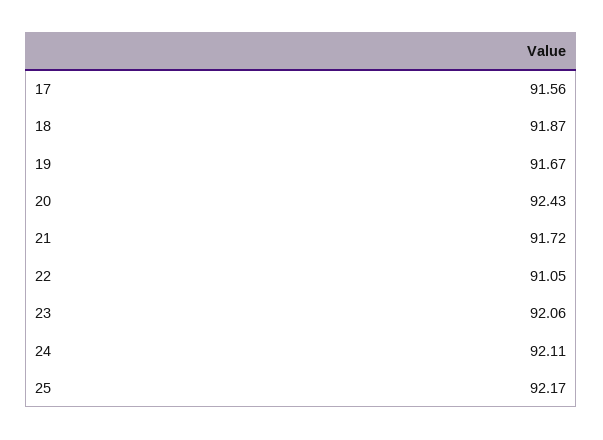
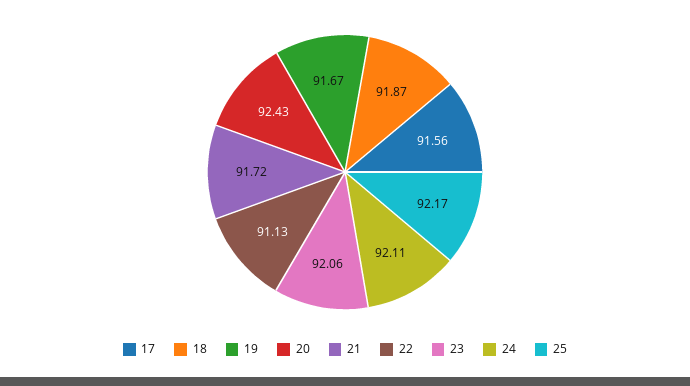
22: 91.05 -> 91.13

